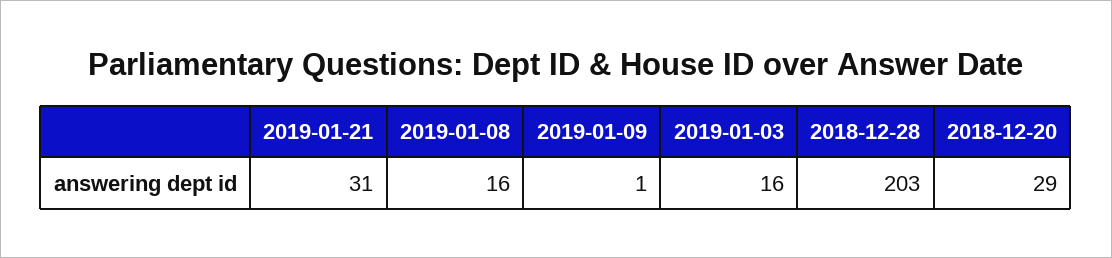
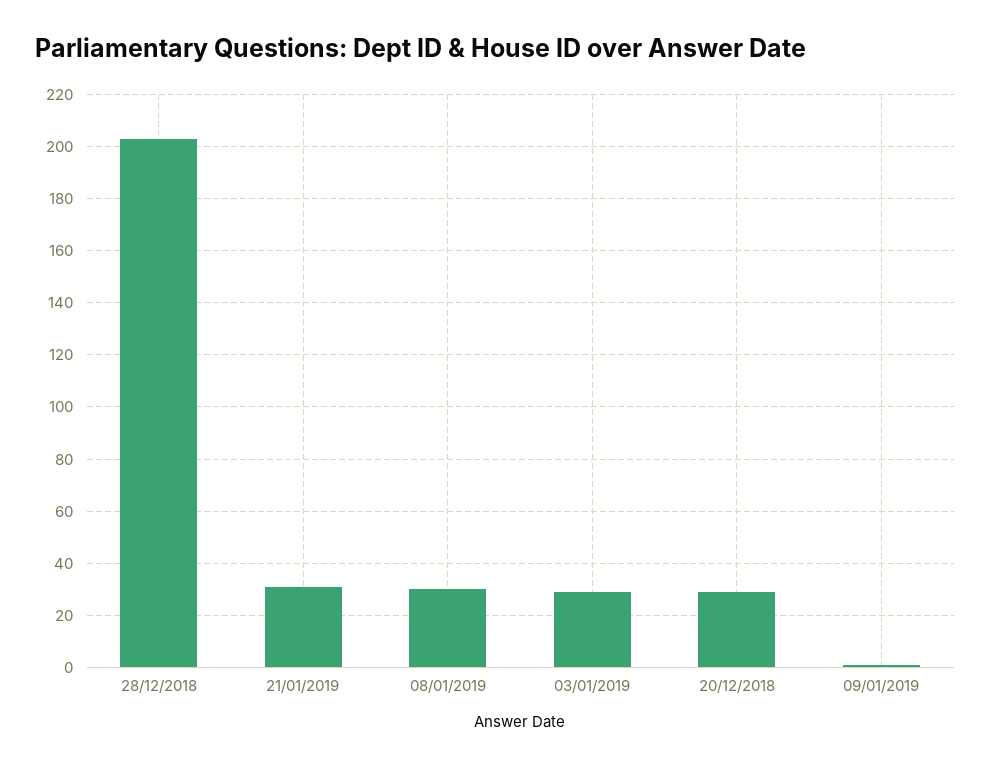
2019-01-08: 16 -> 30
2019-01-03: 16 -> 30

